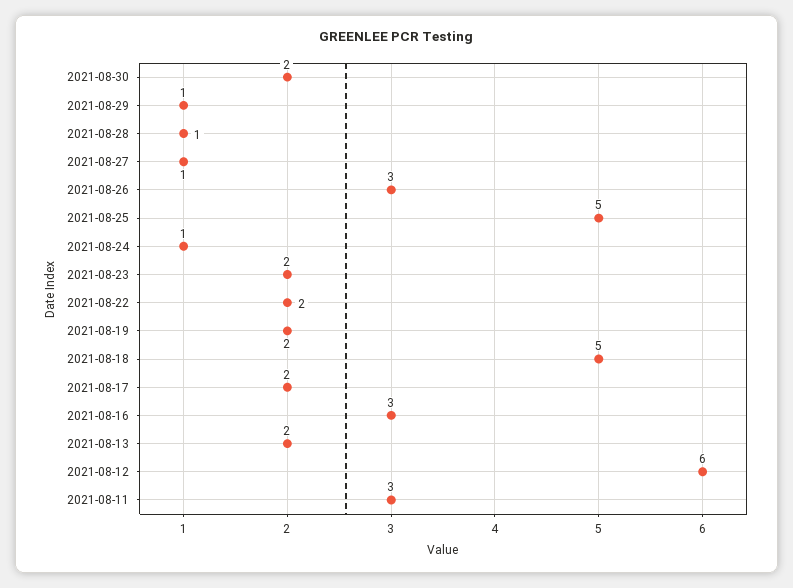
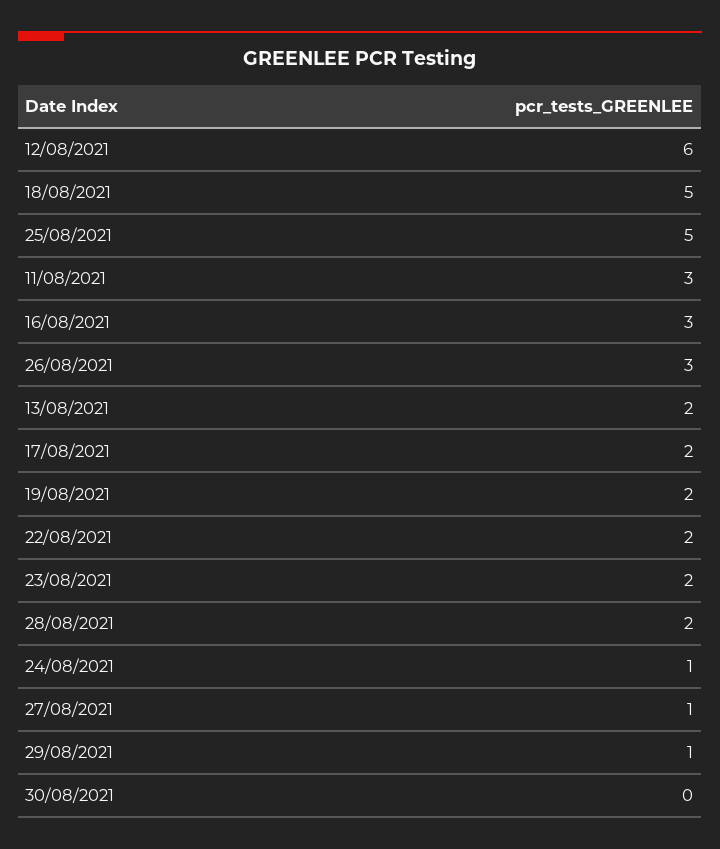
2021-08-30: 2 -> 0
2021-08-28: 1 -> 2

